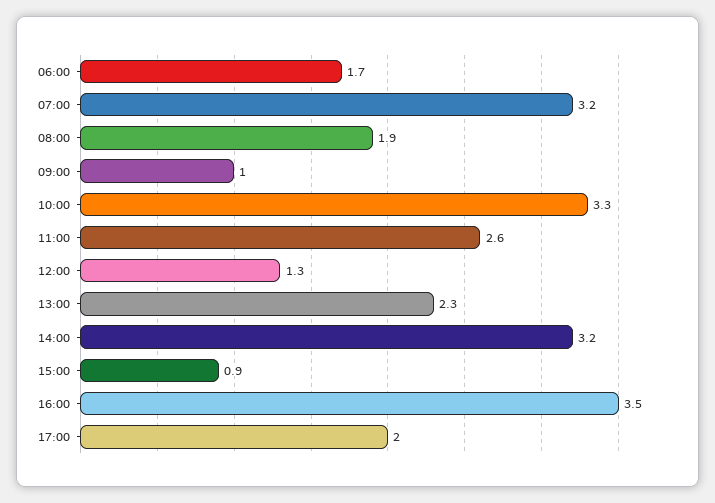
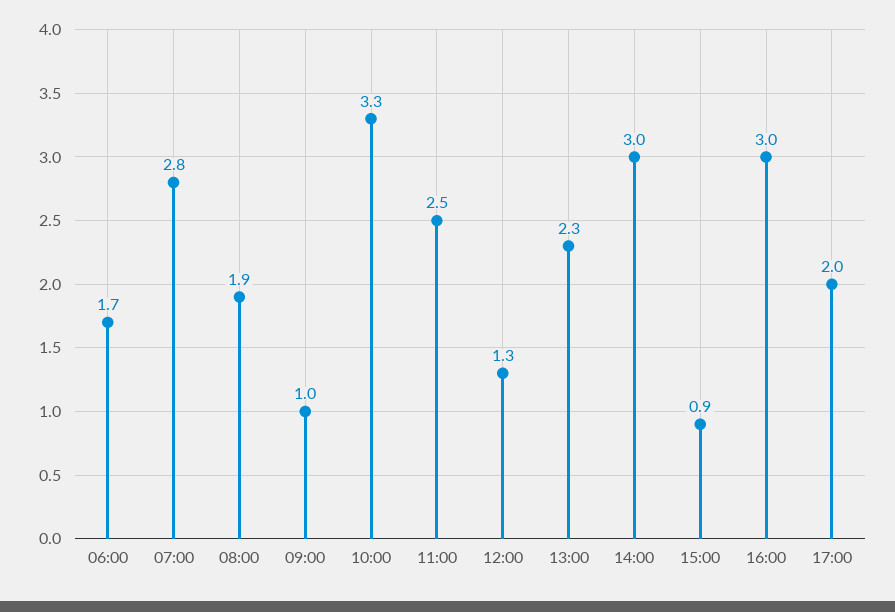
07:00: 3.2 -> 2.8
11:00: 2.6 -> 2.5
14:00: 3.2 -> 3
16:00: 3.5 -> 3

